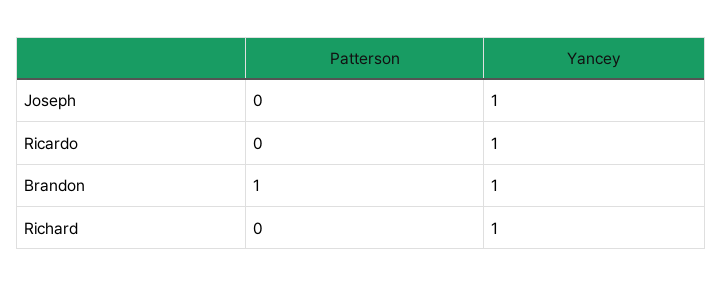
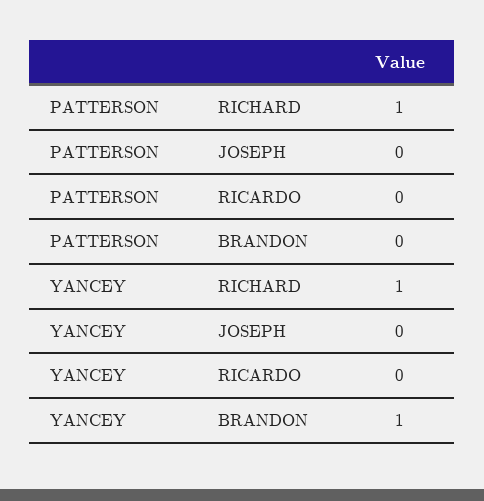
Yancey, Joseph: 1 -> 0
Yancey, Ricardo: 1 -> 0
Patterson, Brandon: 1 -> 0
Patterson, Richard: 0 -> 1

